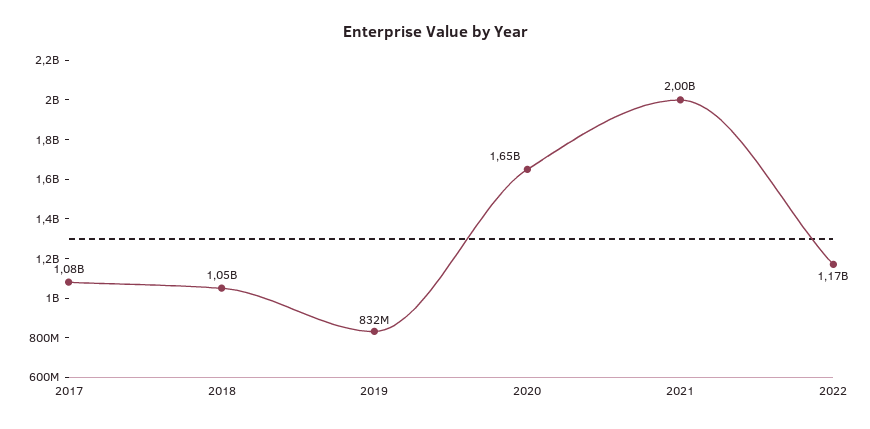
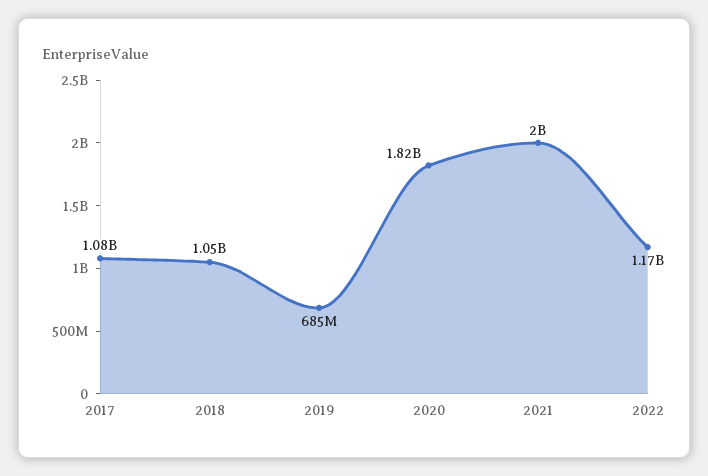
2019: 832000000 -> 685000000
2020: 1650000000 -> 1820000000

